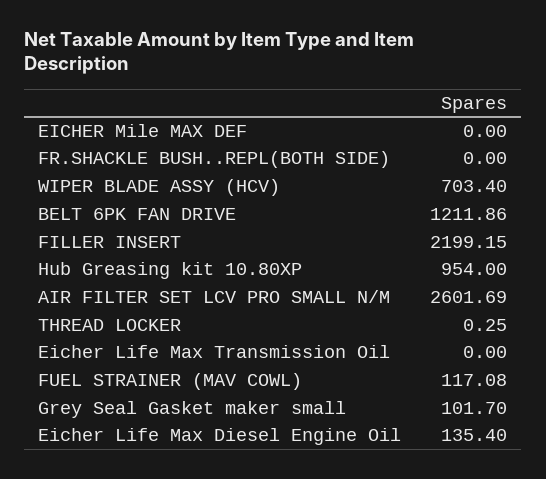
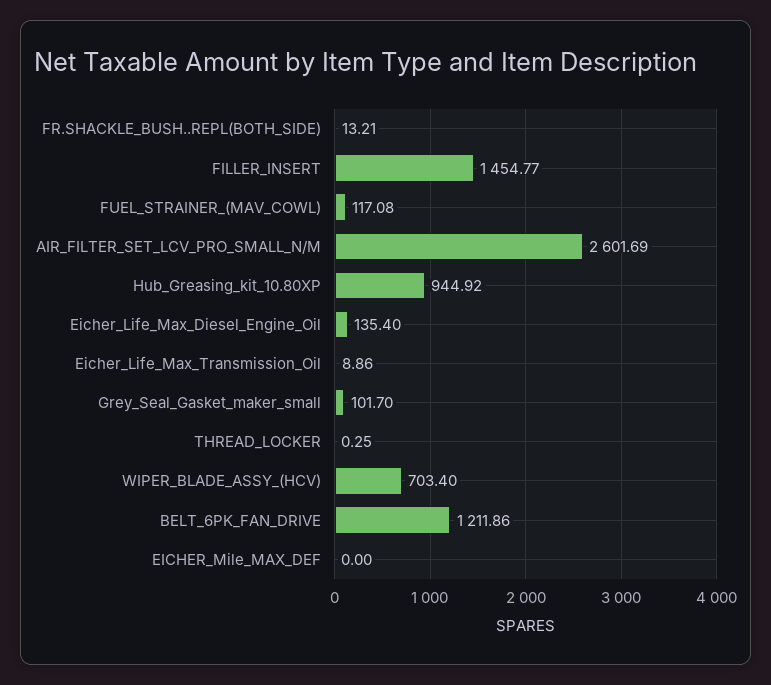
FR.SHACKLE BUSH..REPL(BOTH SIDE): 0 -> 13.21
FILLER INSERT: 2199.15 -> 1454.77
Hub Greasing kit 10.80XP: 954 -> 944.92
Eicher Life Max Transmission Oil: 0 -> 8.86

